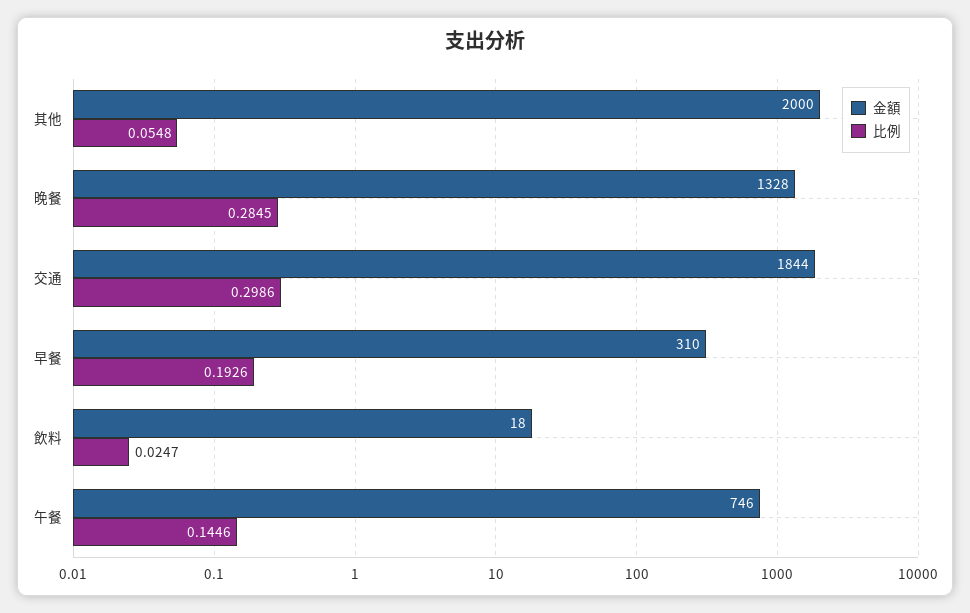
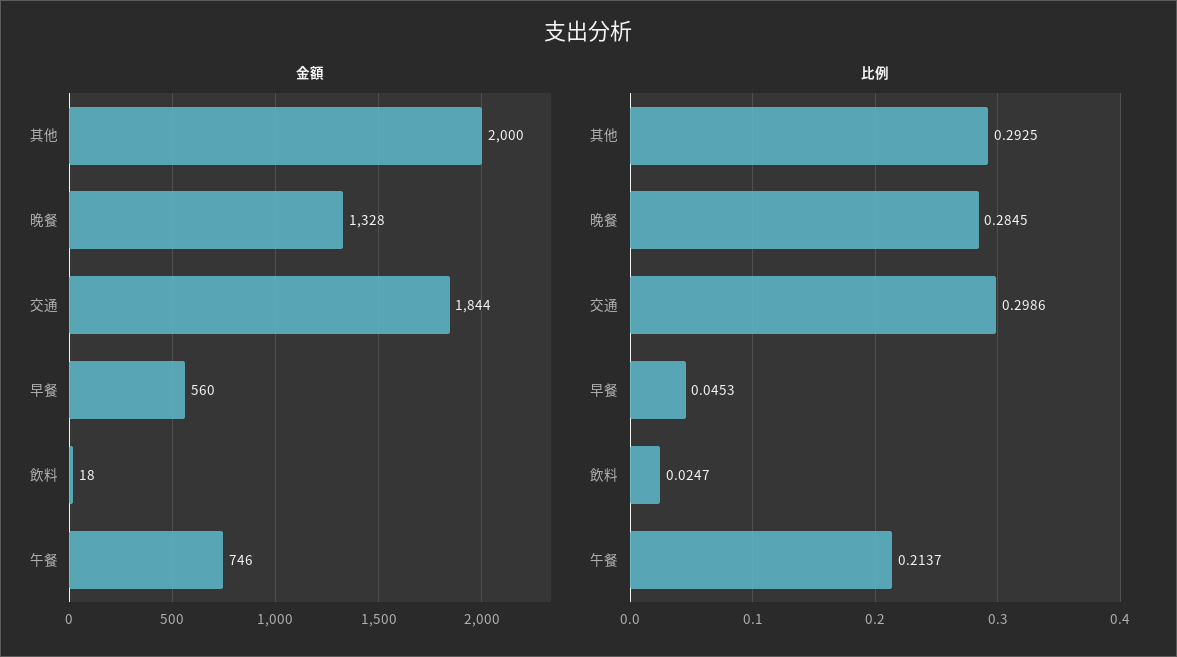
比例, 其他: 0.0548 -> 0.2925
金額, 早餐: 310 -> 560
比例, 早餐: 0.1926 -> 0.0453
比例, 午餐: 0.1446 -> 0.2137

